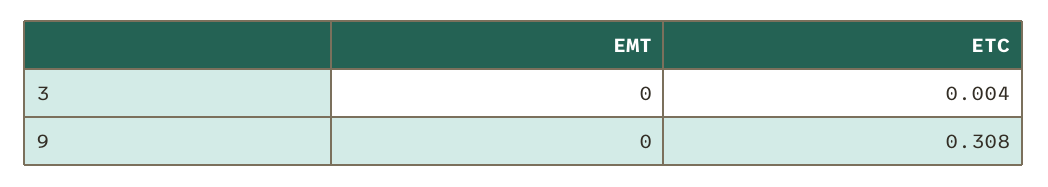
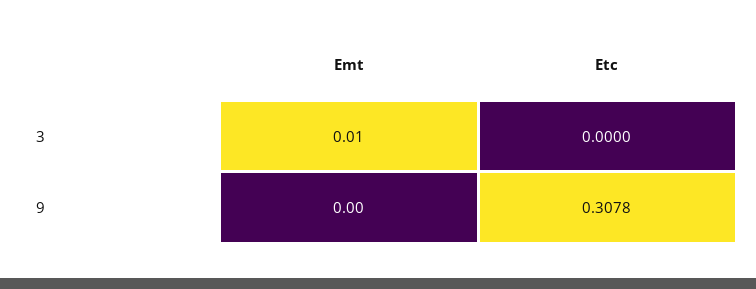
EMT, 3: 0 -> 0.01
ETC, 3: 0.004 -> 0

